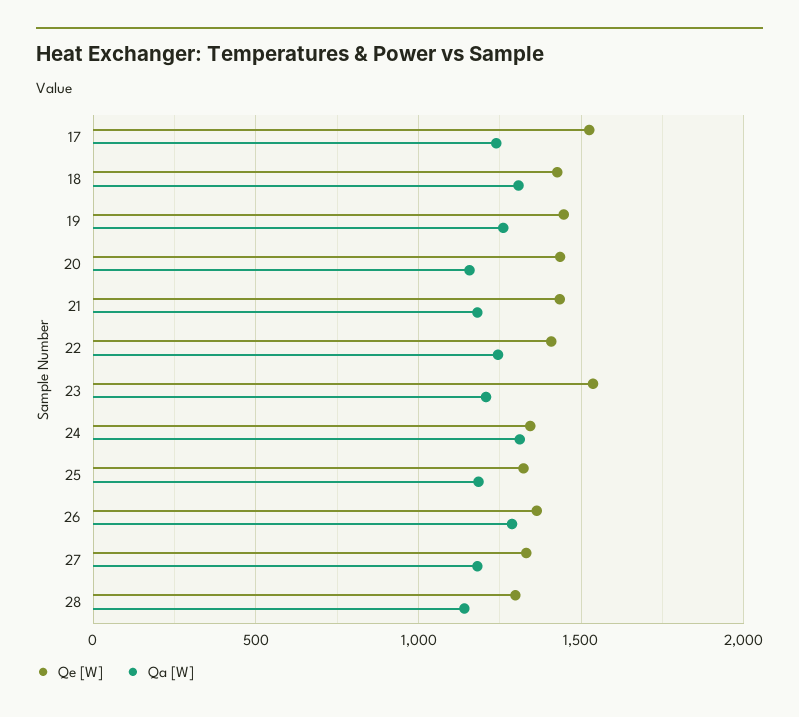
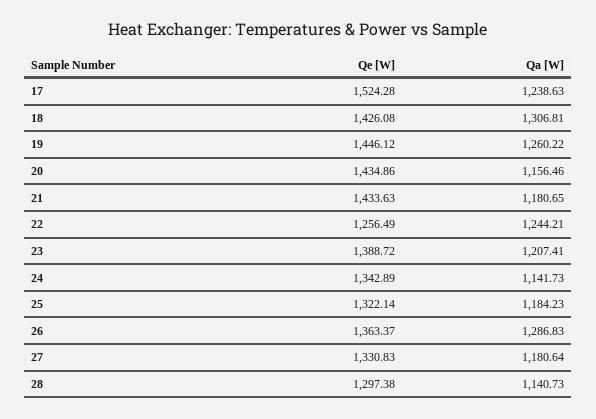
Qe [W], 22: 1400 -> 1256.49
Qe [W], 23: 1550 -> 1388.72
Qa [W], 24: 1300 -> 1141.73

